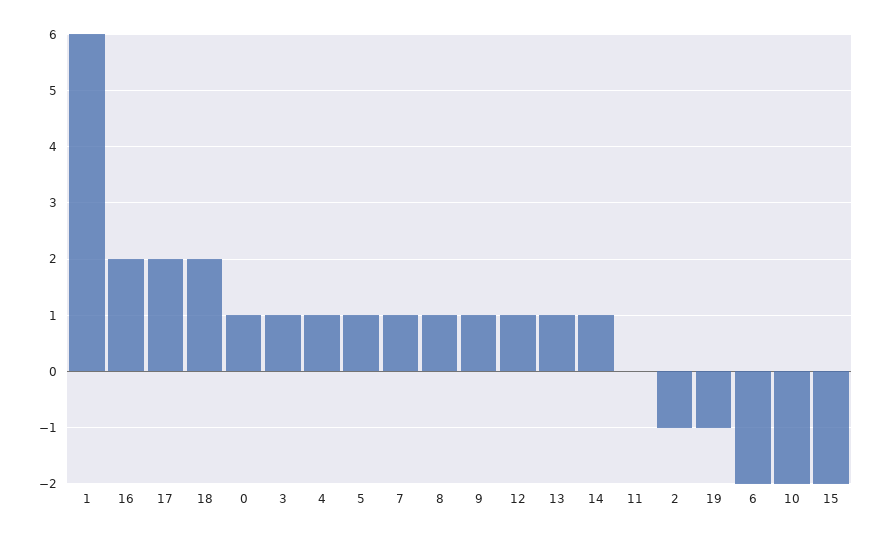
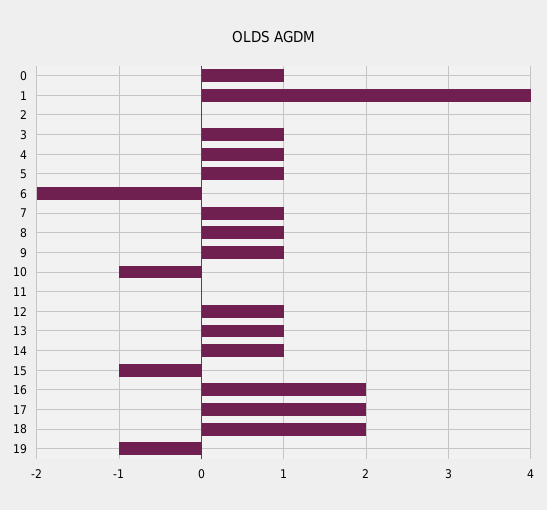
1: 6 -> 4
2: -1 -> 0
10: -2 -> -1
15: -2 -> -1

